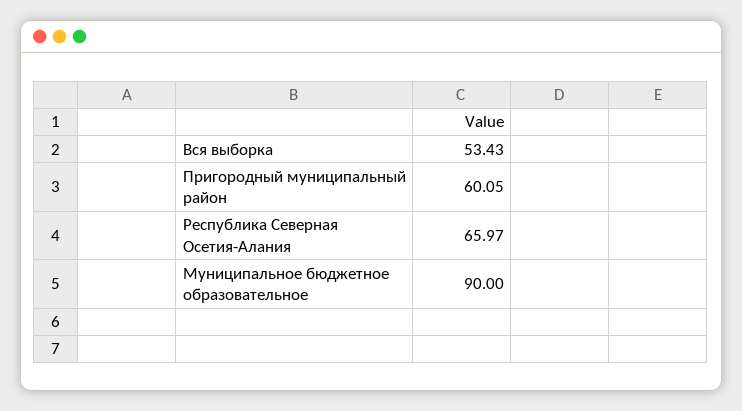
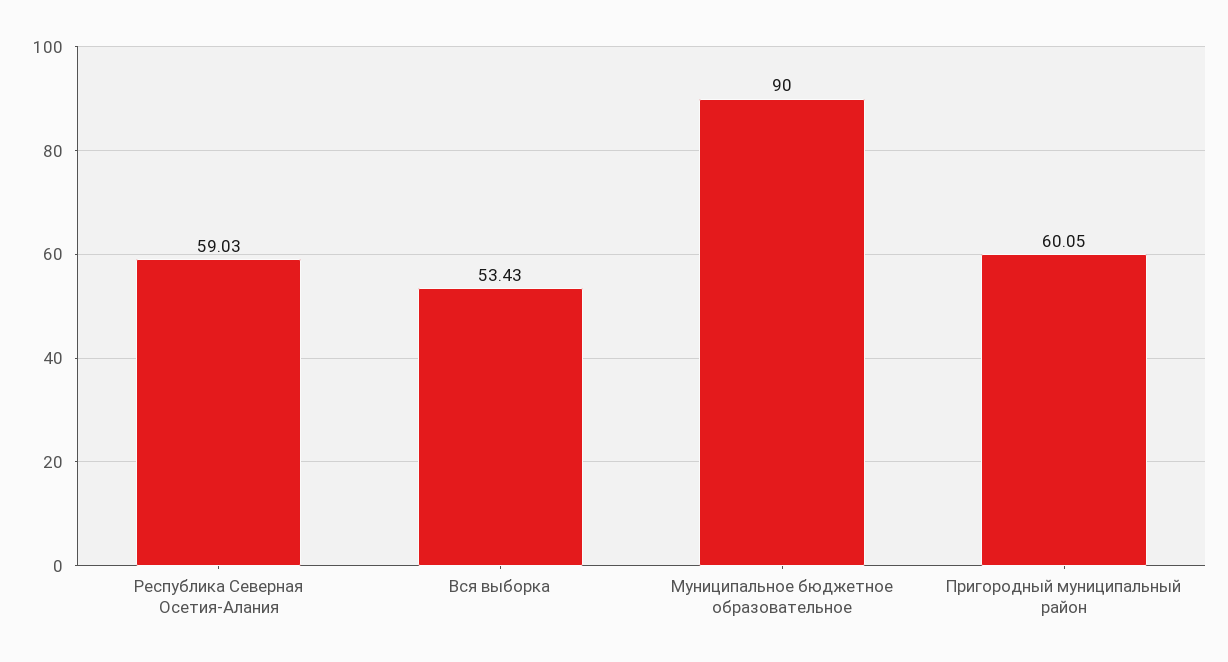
Республика Северная Осетия-Алания: 65.97 -> 59.03

